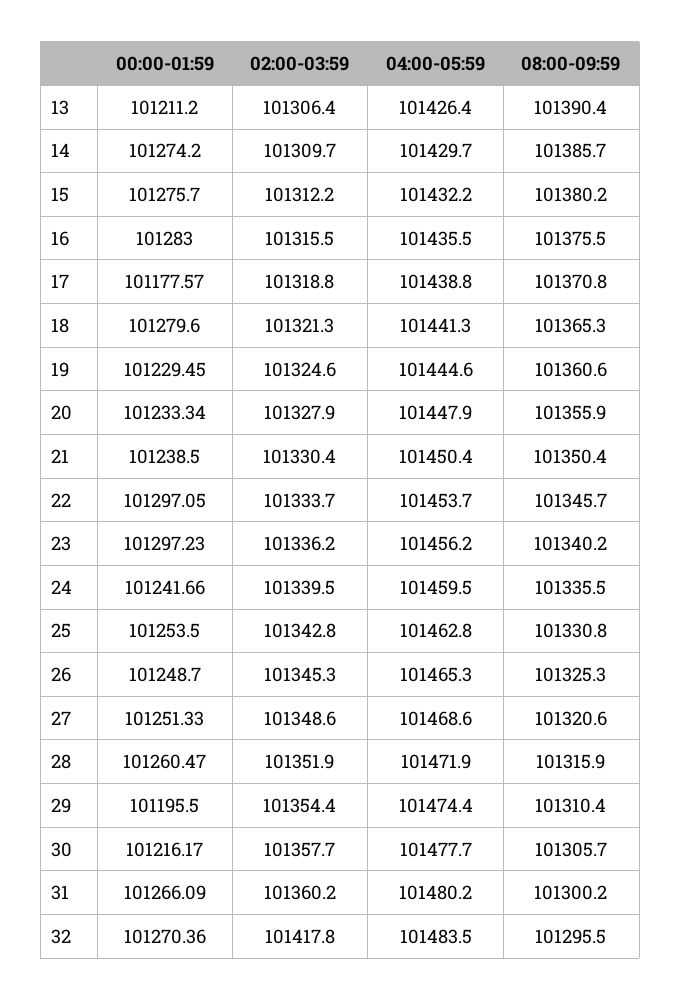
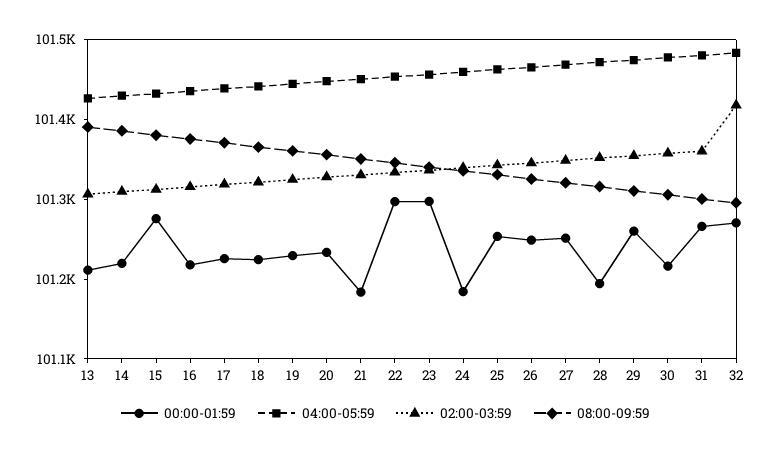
00:00-01:59, 14: 101274.2 -> 101220
00:00-01:59, 16: 101283 -> 101220
00:00-01:59, 17: 101177.57 -> 101220
00:00-01:59, 18: 101279.6 -> 101220
00:00-01:59, 21: 101238.5 -> 101180
00:00-01:59, 24: 101241.66 -> 101180
00:00-01:59, 28: 101260.47 -> 101200
00:00-01:59, 29: 101195.5 -> 101260

